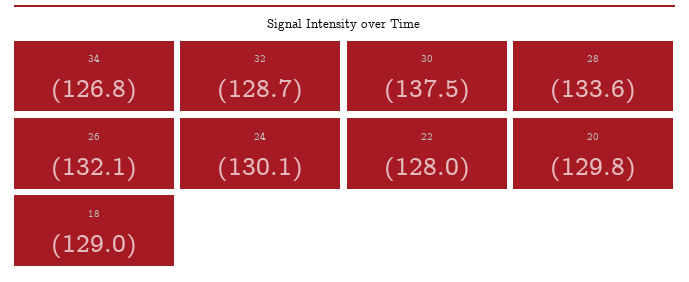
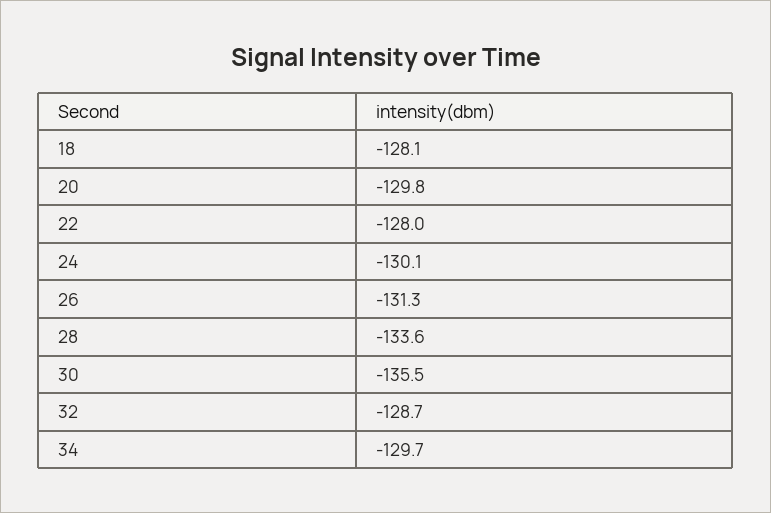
34: -126.8 -> -129.7
30: -137.5 -> -135.5
26: -132.1 -> -131.3
18: -129 -> -128.1

